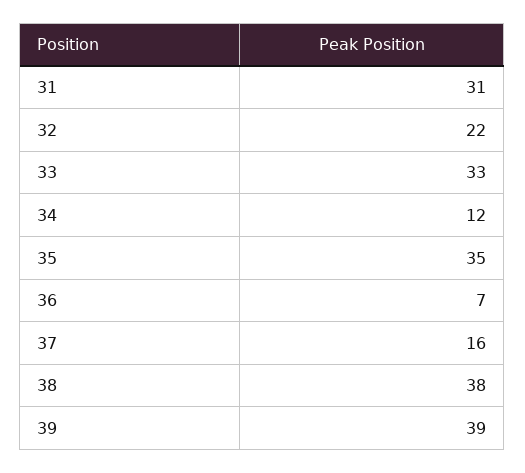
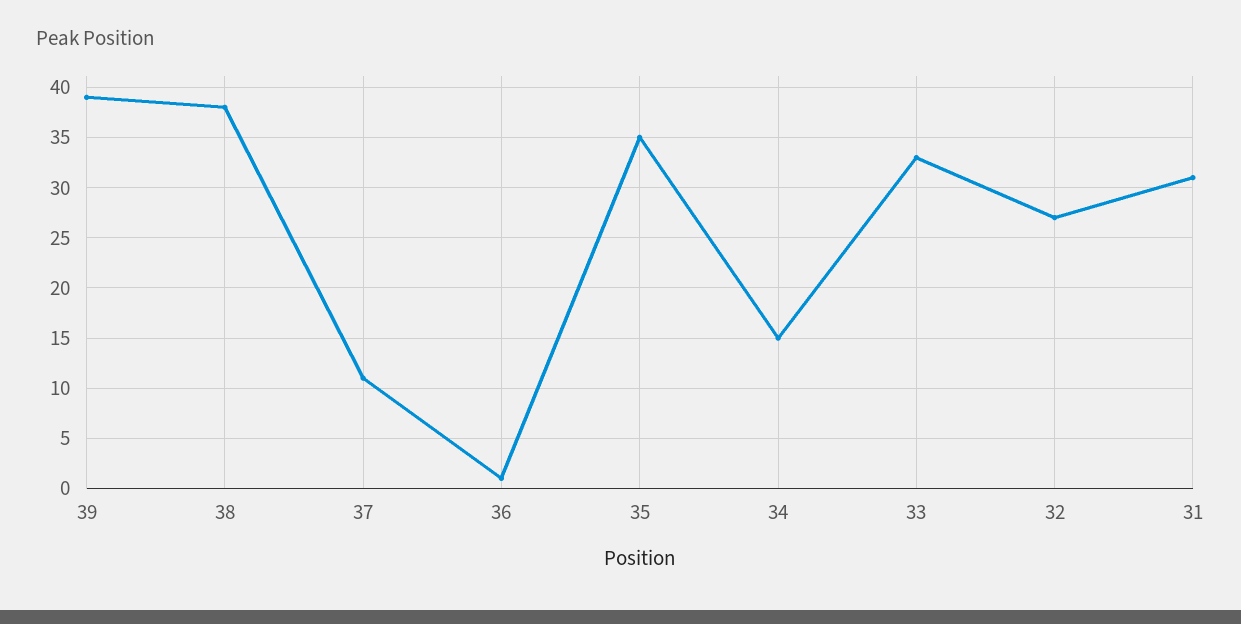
32: 22 -> 27
34: 12 -> 15
36: 7 -> 1
37: 16 -> 11

